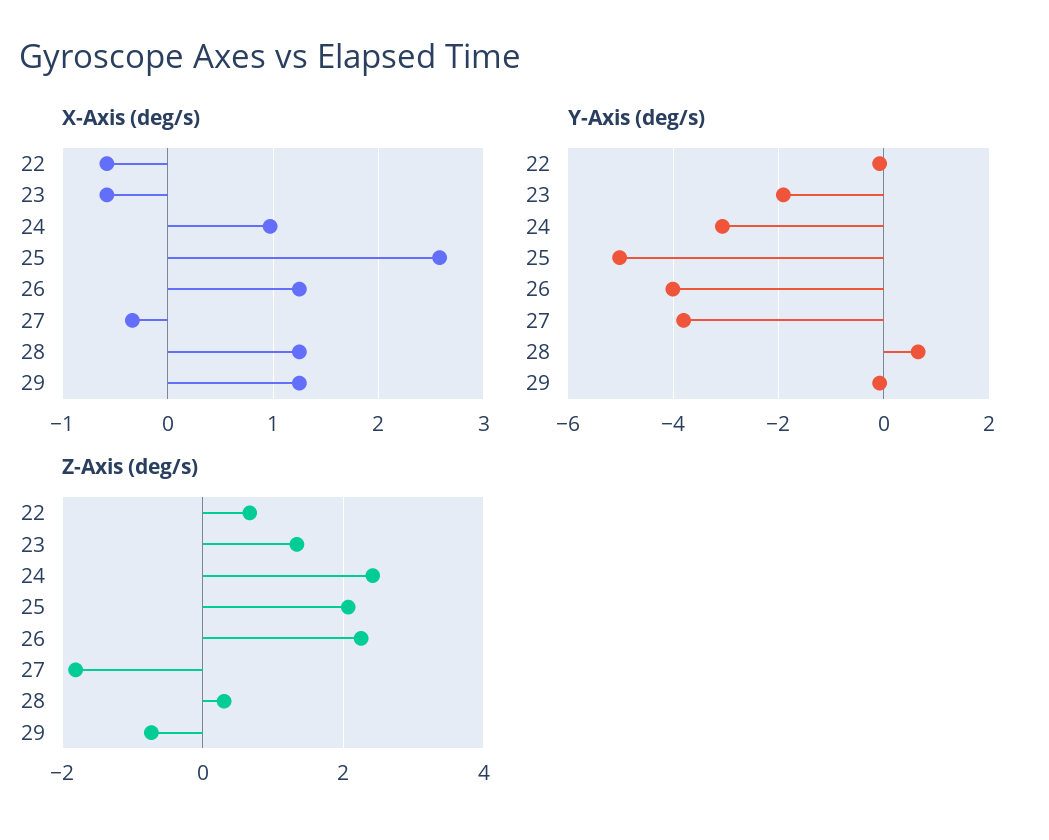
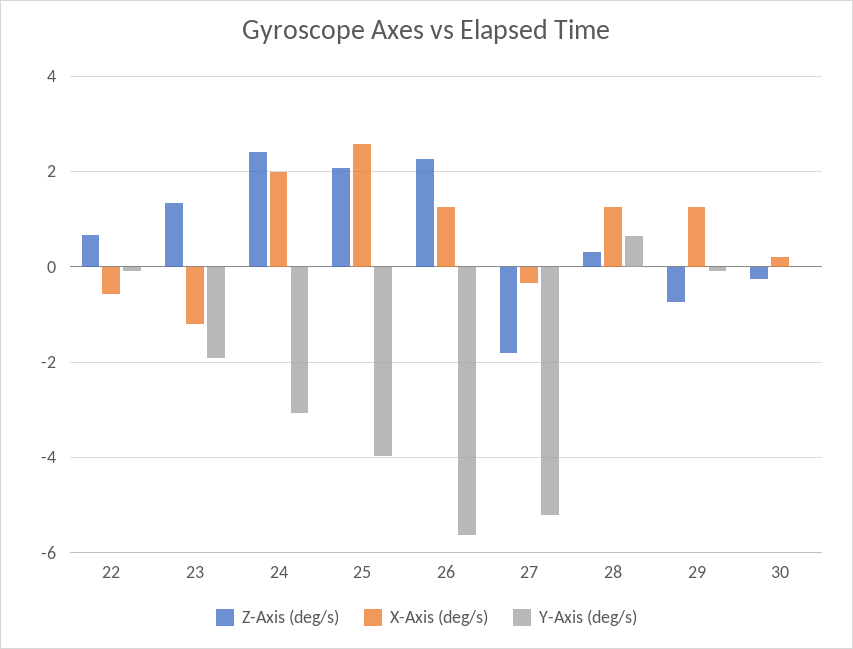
X-Axis (deg/s), 23: -0.6 -> -1.2
X-Axis (deg/s), 24: 1 -> 2
Y-Axis (deg/s), 25: -5 -> -4
Y-Axis (deg/s), 26: -4 -> -5.6
Y-Axis (deg/s), 27: -3.8 -> -5.2
Z-Axis (deg/s), 30: none -> -0.2
X-Axis (deg/s), 30: none -> 0.2
Y-Axis (deg/s), 30: none -> 0

